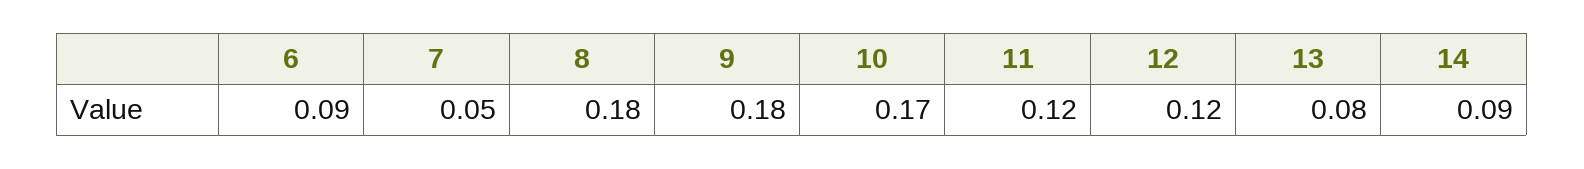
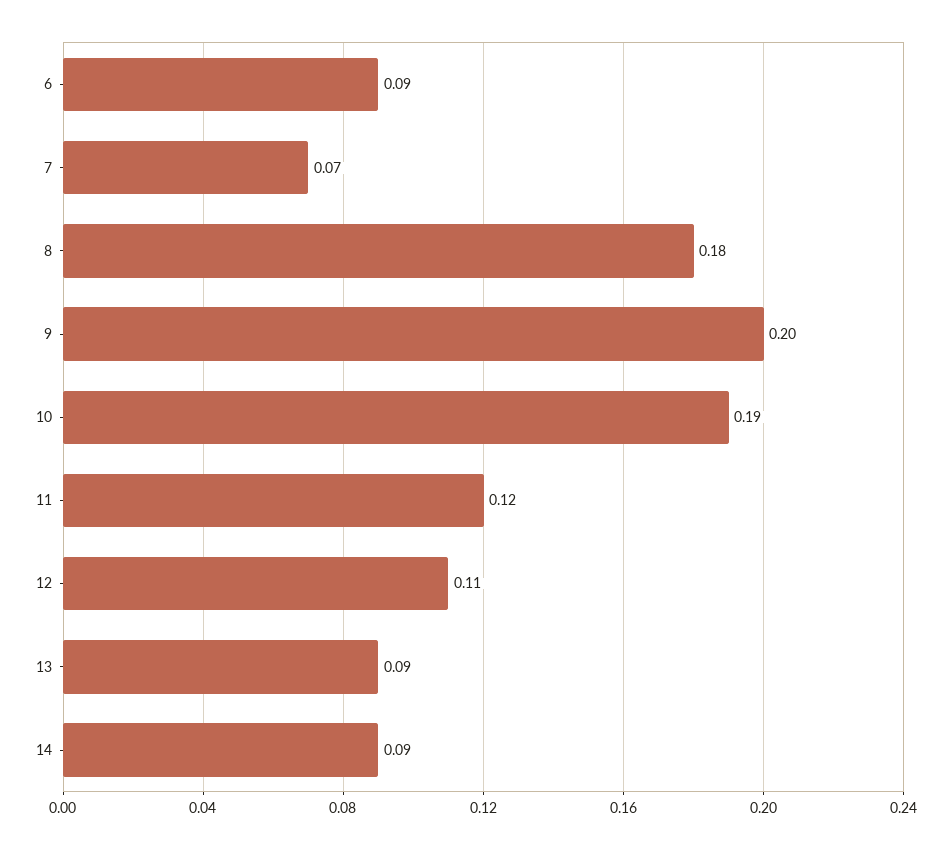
7: 0.05 -> 0.07
9: 0.18 -> 0.2
10: 0.17 -> 0.19
12: 0.12 -> 0.11
13: 0.08 -> 0.09

